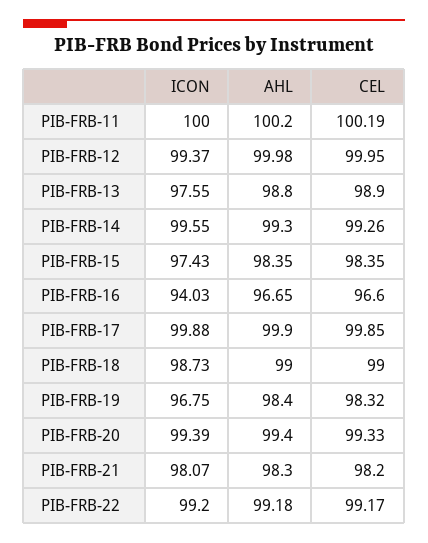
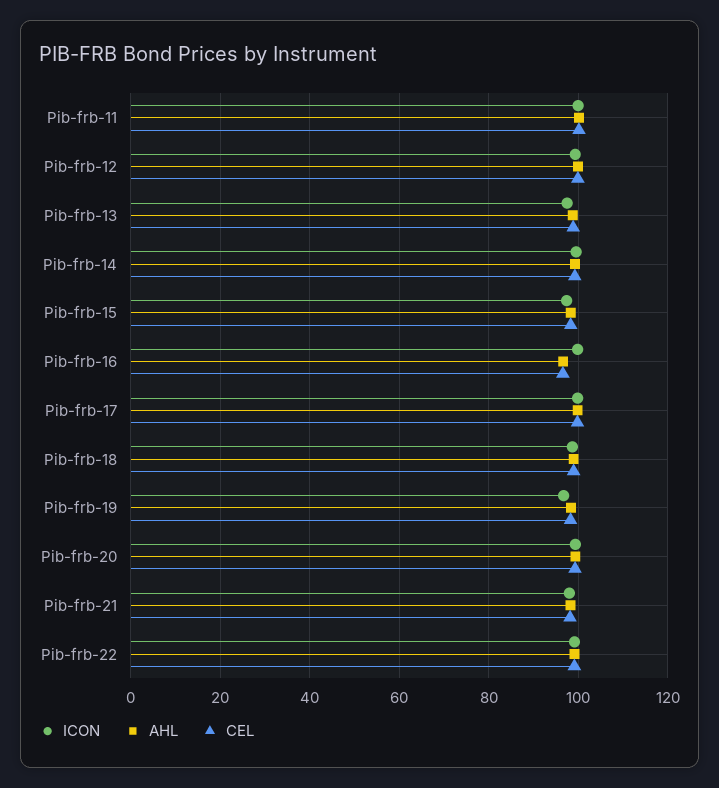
ICON, PIB-FRB-16: 94.03 -> 100

